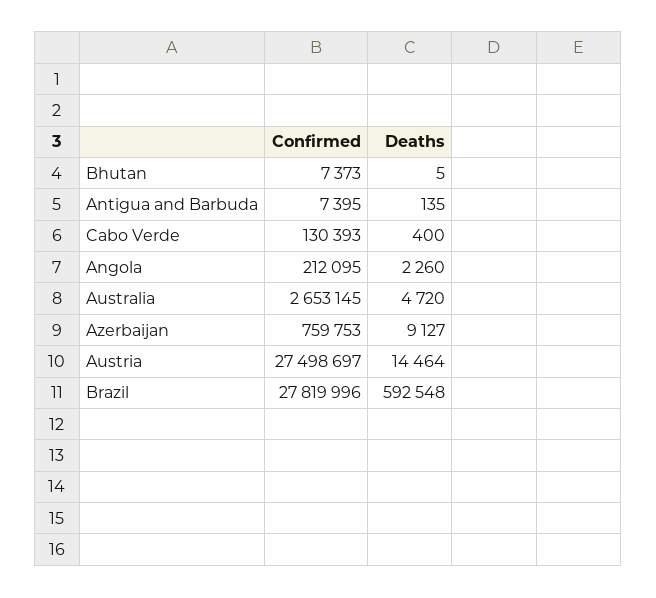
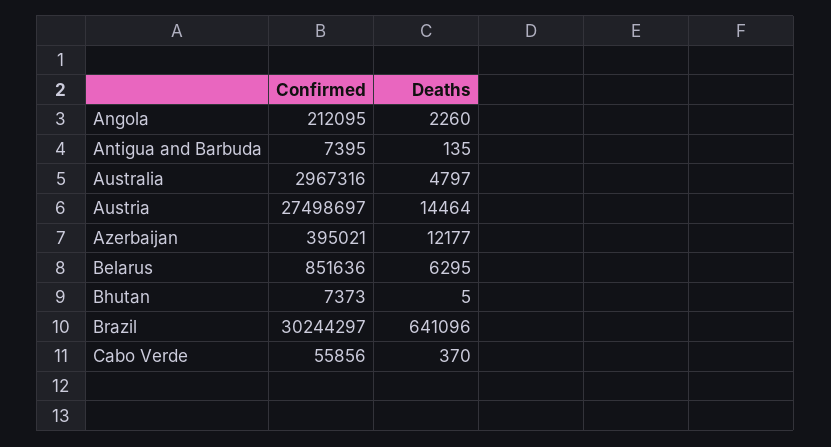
Confirmed, Cabo Verde: 130393 -> 55856
Deaths, Cabo Verde: 400 -> 370
Confirmed, Australia: 2653145 -> 2967316
Deaths, Australia: 4720 -> 4797
Confirmed, Azerbaijan: 759753 -> 395021
Deaths, Azerbaijan: 9127 -> 12177
Confirmed, Brazil: 27819996 -> 30244297
Deaths, Brazil: 592548 -> 641096
Confirmed, Belarus: none -> 851636
Deaths, Belarus: none -> 6295

